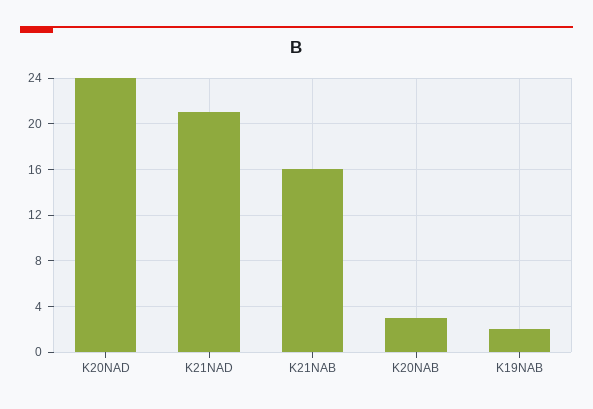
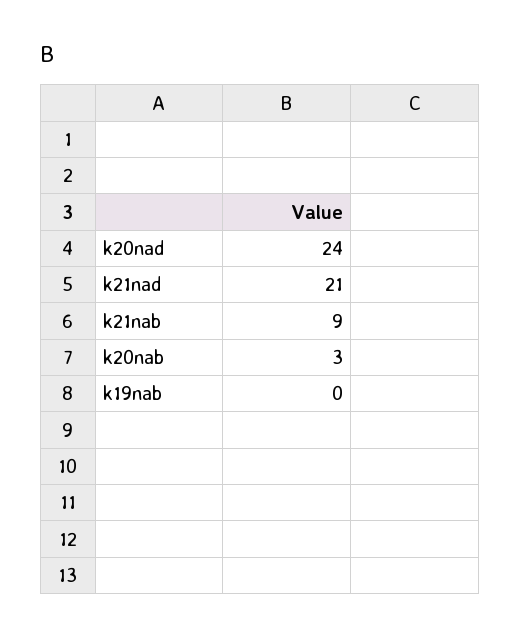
K21NAB: 16 -> 9
K19NAB: 2 -> 0

